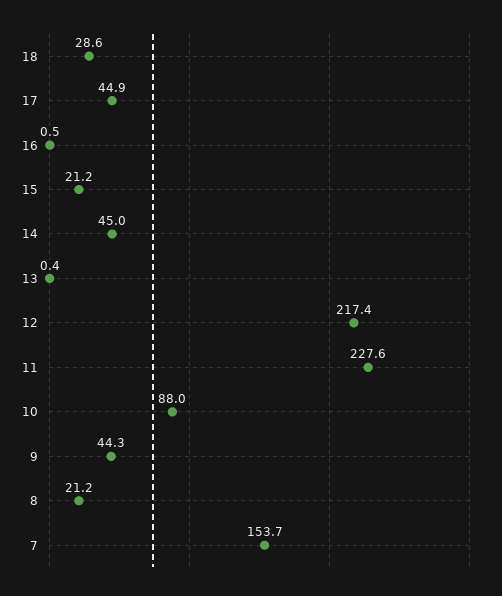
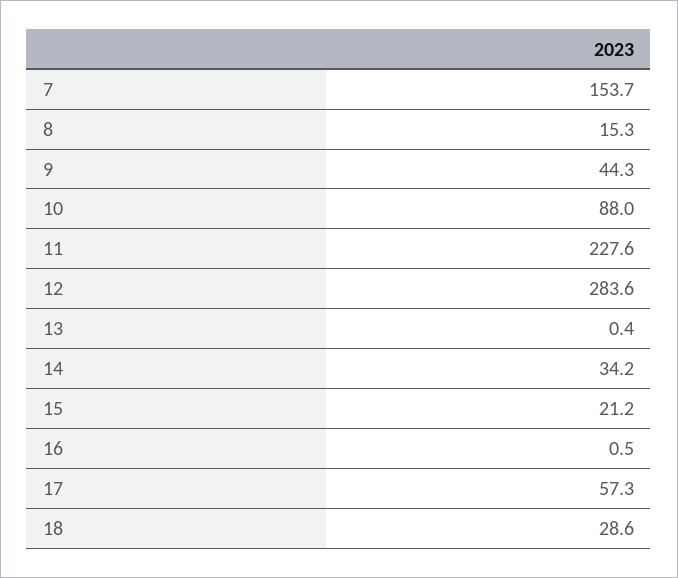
17: 44.9 -> 57.3
14: 45 -> 34.2
12: 217.4 -> 283.6
8: 21.2 -> 15.3

